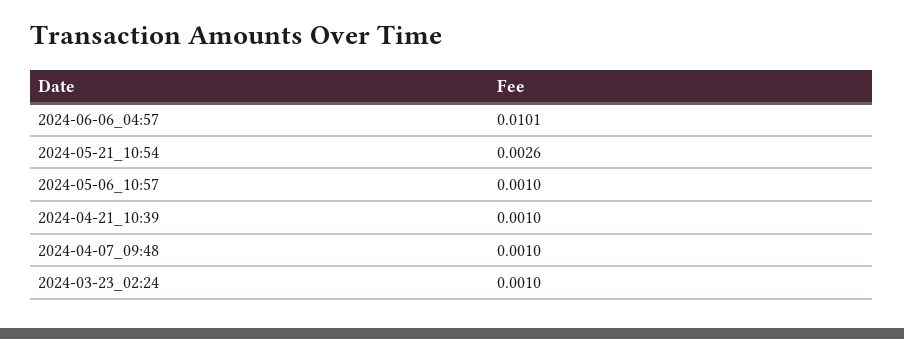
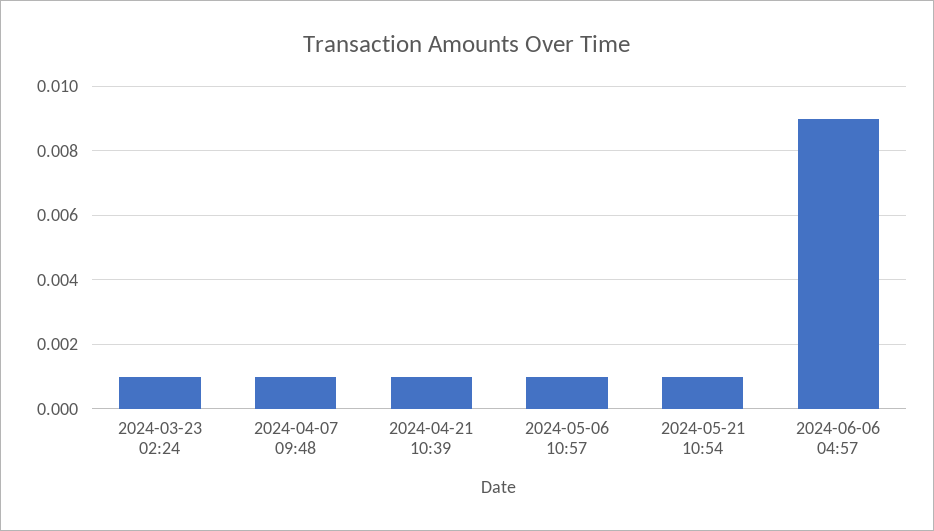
2024-06-06_04:57: 0.0101 -> 0.009
2024-05-21_10:54: 0.0026 -> 0.001

